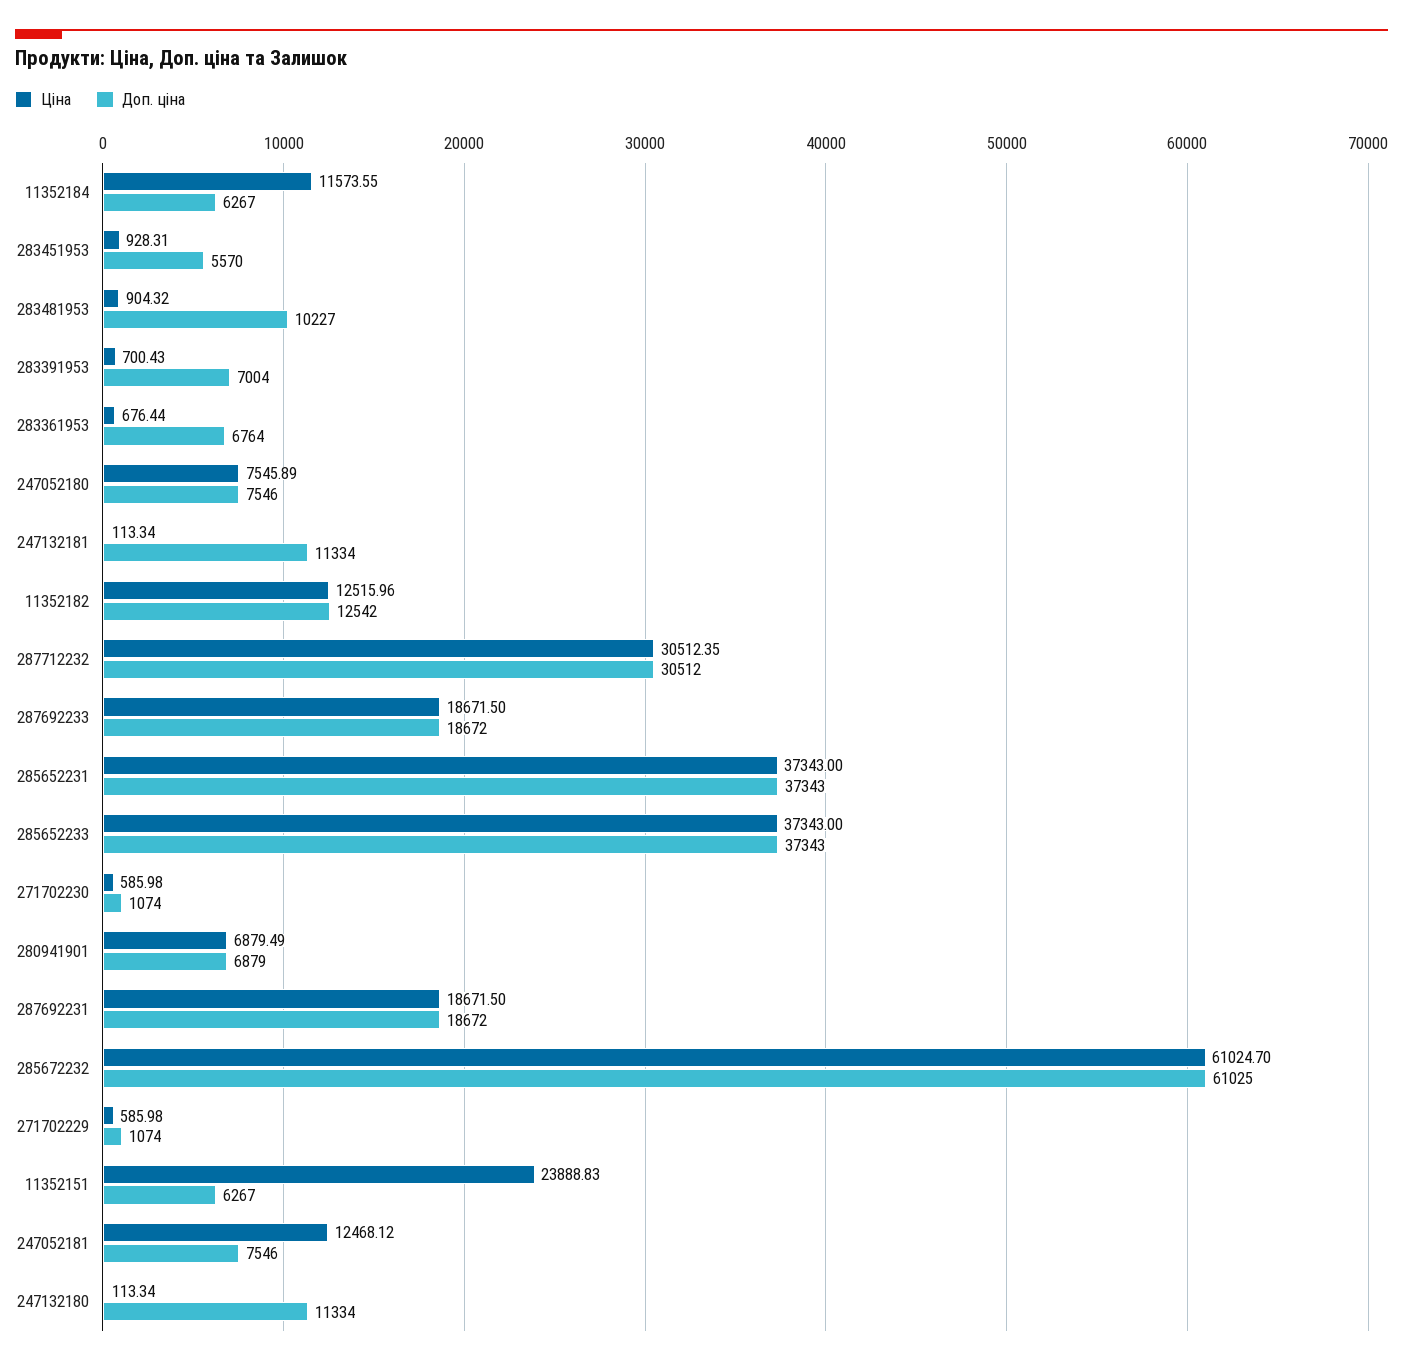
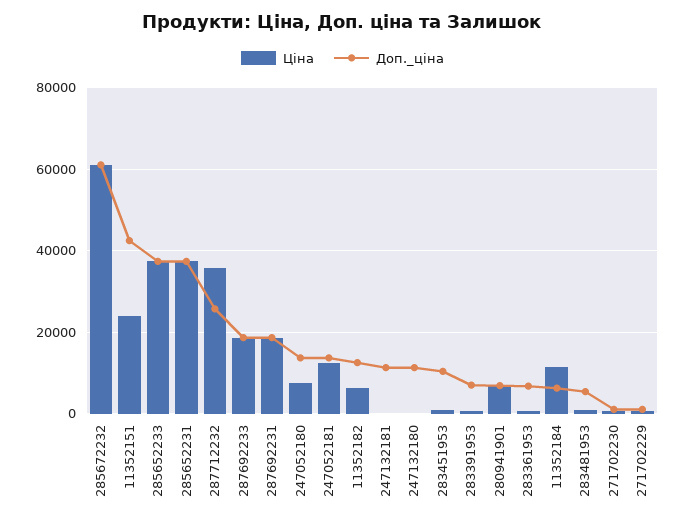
Доп. ціна, 283451953: 5570 -> 10000
Доп. ціна, 283481953: 10227 -> 6000
Доп. ціна, 247052180: 7546 -> 14000
Ціна, 11352182: 12515.96 -> 6000
Ціна, 287712232: 30512.35 -> 36000
Доп. ціна, 287712232: 30512 -> 26000
Доп. ціна, 11352151: 6267 -> 42000
Доп. ціна, 247052181: 7546 -> 14000

